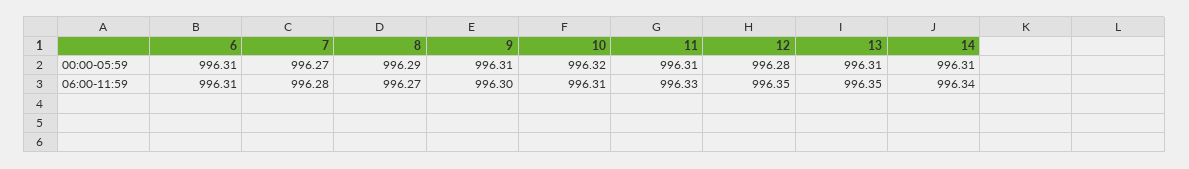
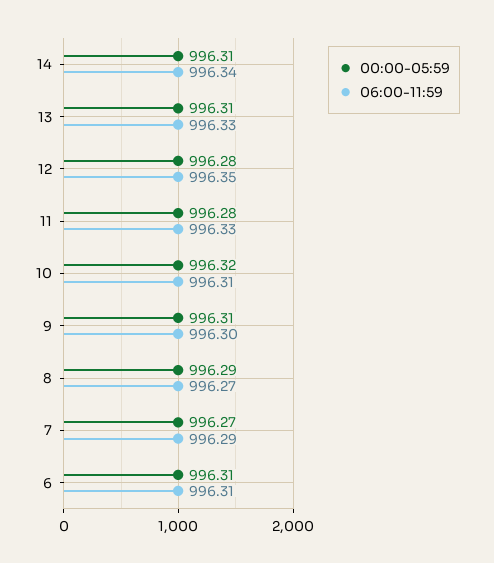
00:00-05:59, 11: 996.31 -> 996.28
06:00-11:59, 7: 996.28 -> 996.29
06:00-11:59, 13: 996.35 -> 996.33

